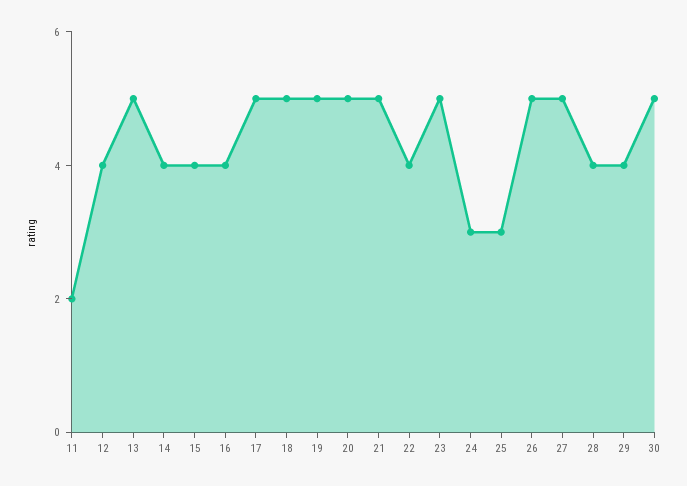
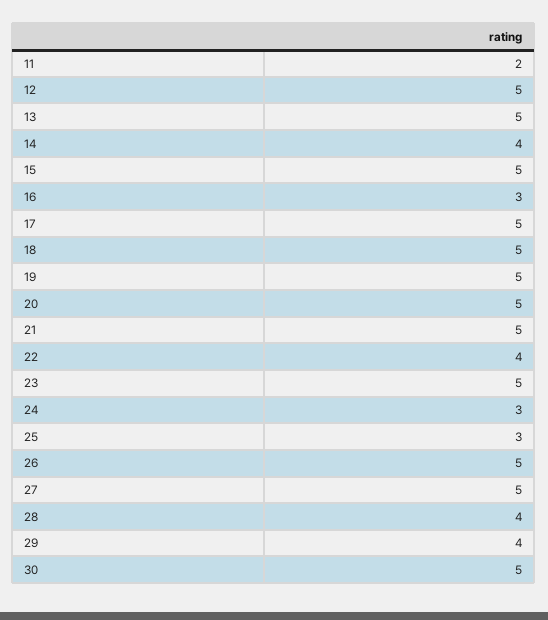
12: 4 -> 5
15: 4 -> 5
16: 4 -> 3

